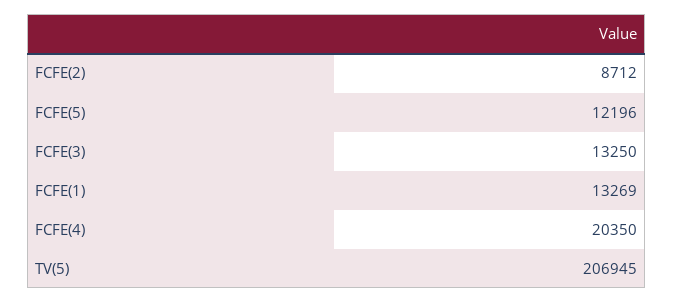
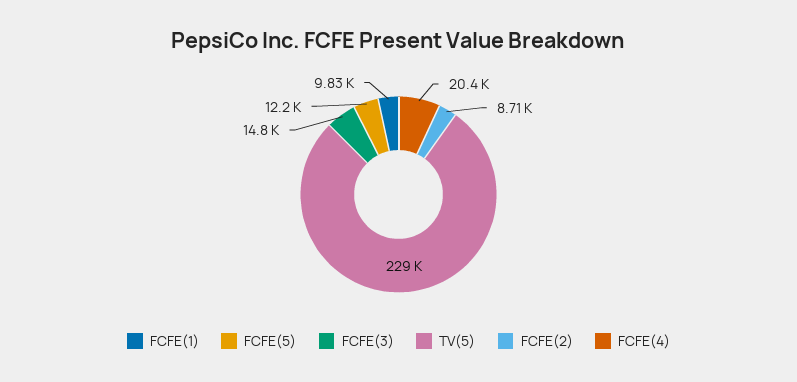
FCFE(3): 13250 -> 14800
FCFE(1): 13269 -> 9830
TV(5): 206945 -> 229000

